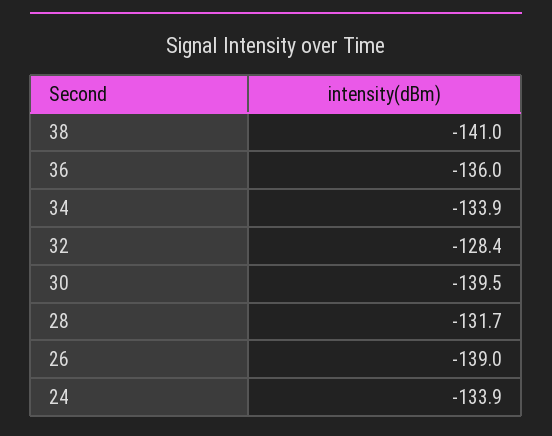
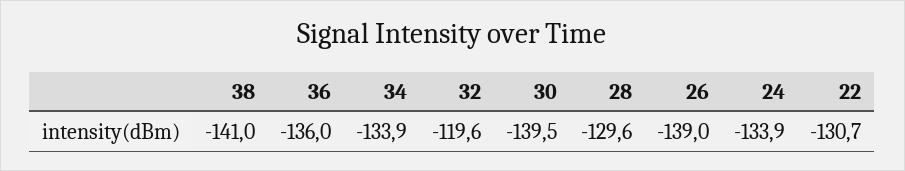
32: -128.4 -> -119.6
28: -131.7 -> -129.6
22: none -> -130.7

